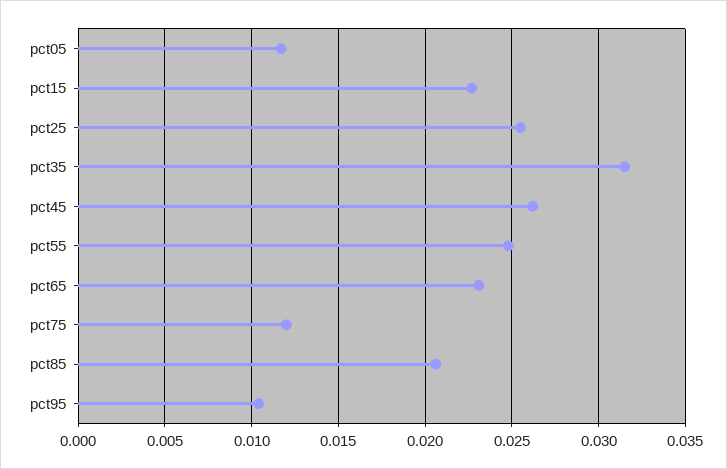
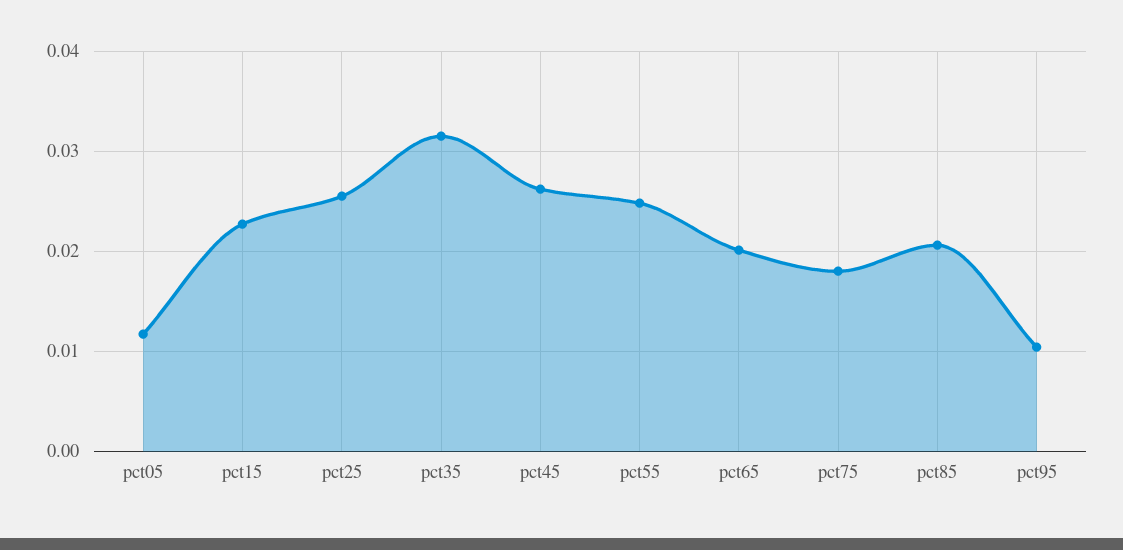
pct65: 0.023 -> 0.02
pct75: 0.012 -> 0.018

